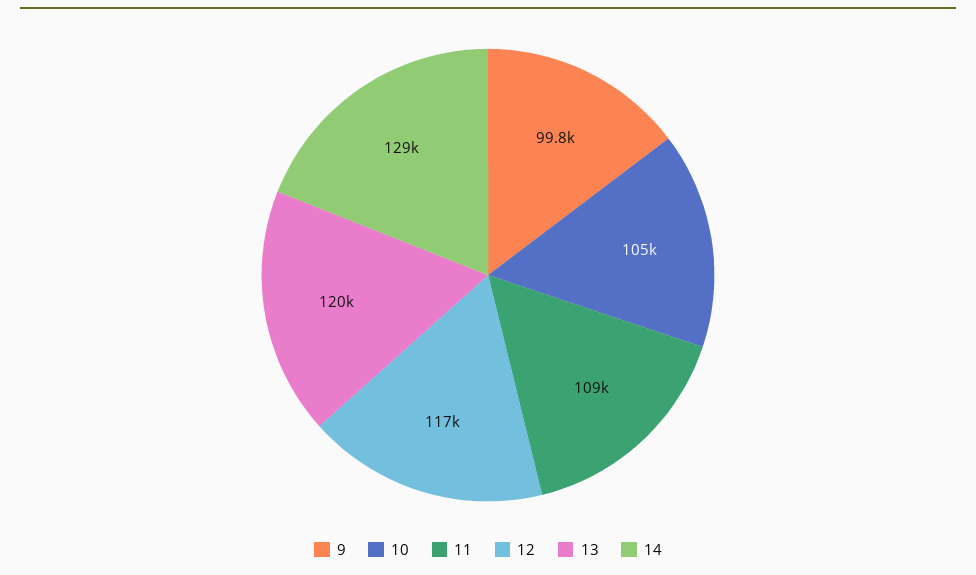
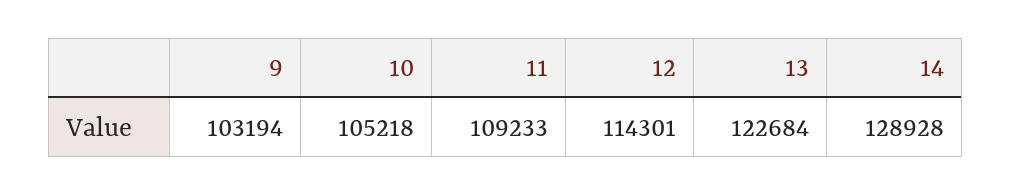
9: 99800 -> 103194
12: 117000 -> 114301
13: 120000 -> 122684

